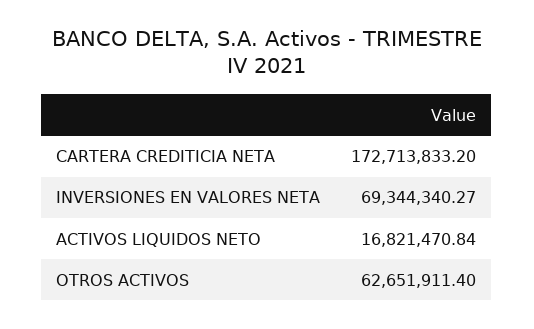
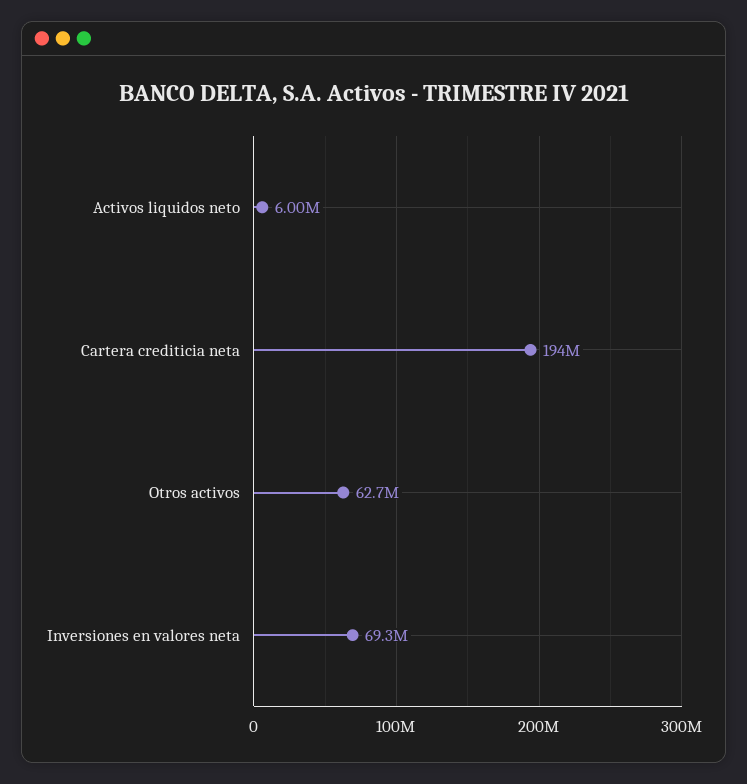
CARTERA CREDITICIA NETA: 172713833.2 -> 194000000
ACTIVOS LIQUIDOS NETO: 16821470.84 -> 6000000

